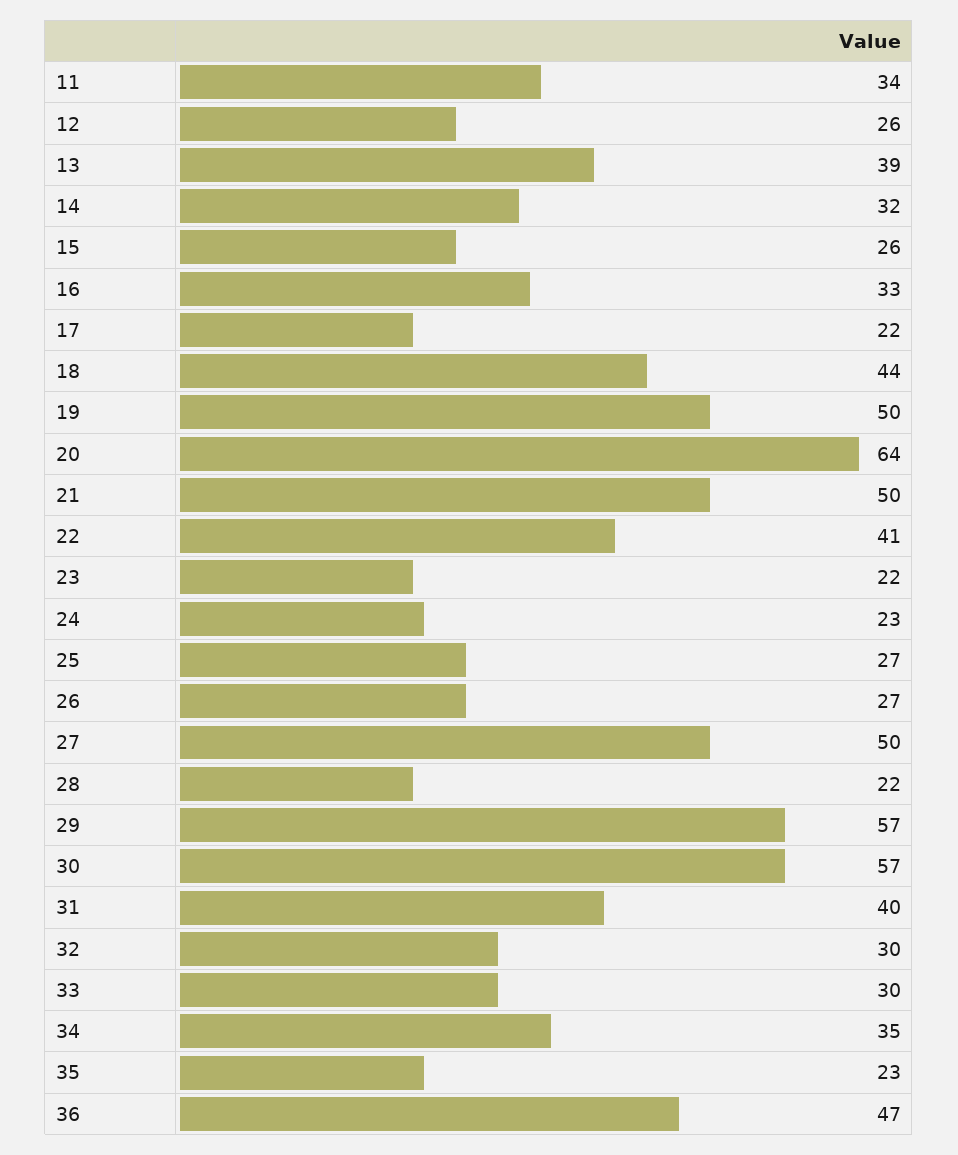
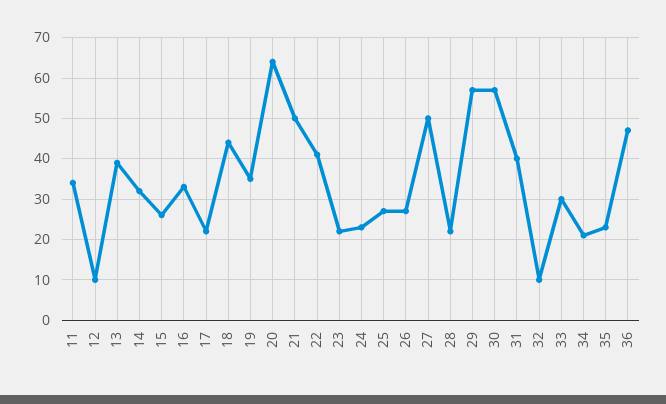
12: 26 -> 10
19: 50 -> 35
32: 30 -> 10
34: 35 -> 20

